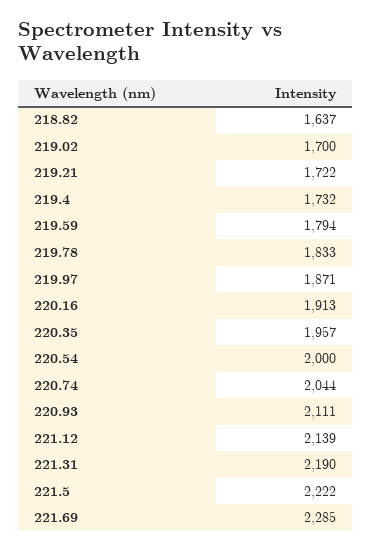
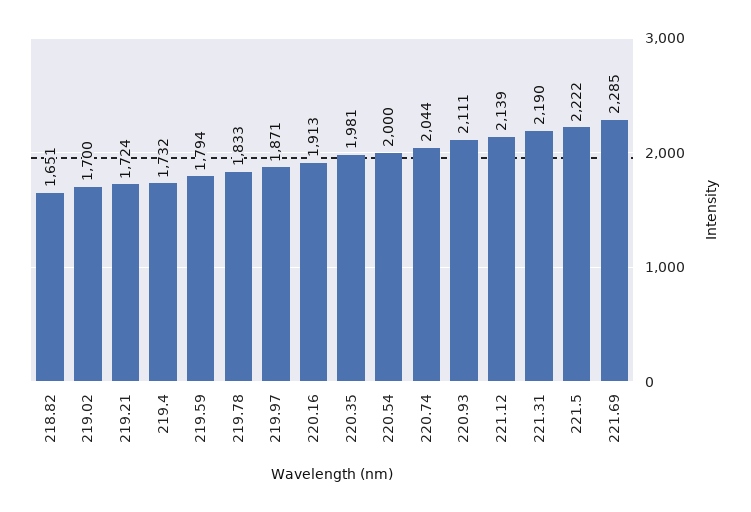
218.82: 1637 -> 1651
219.21: 1722 -> 1724
220.35: 1957 -> 1981

